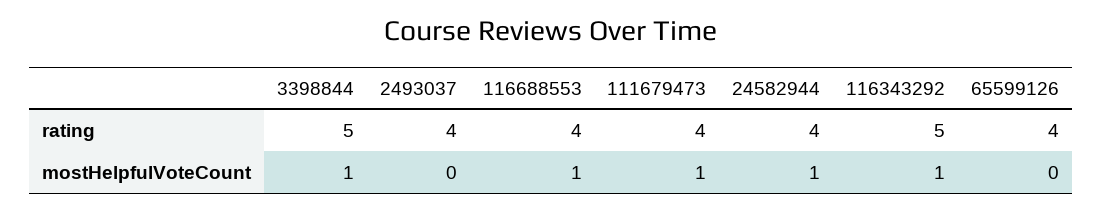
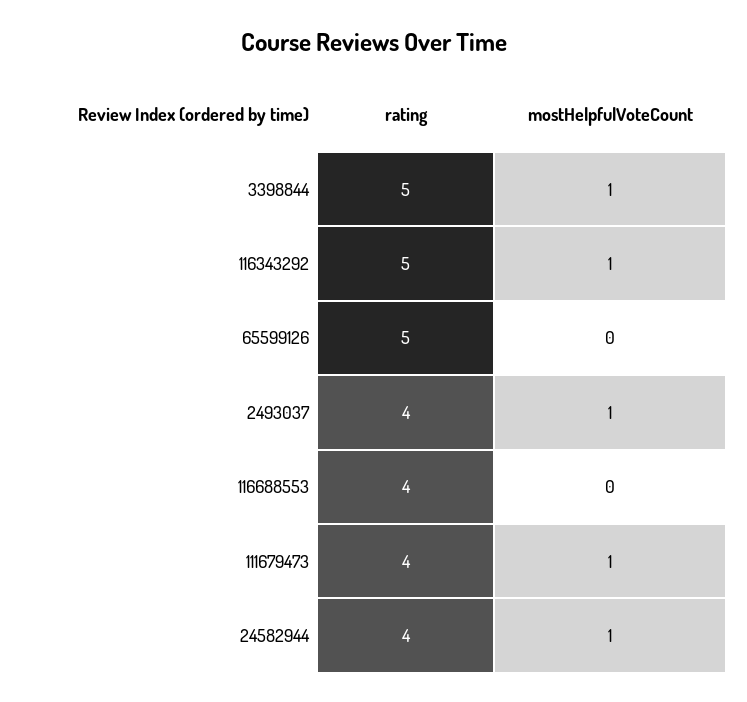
65599126, rating: 4 -> 5
2493037, mostHelpfulVoteCount: 0 -> 1
116688553, mostHelpfulVoteCount: 1 -> 0

